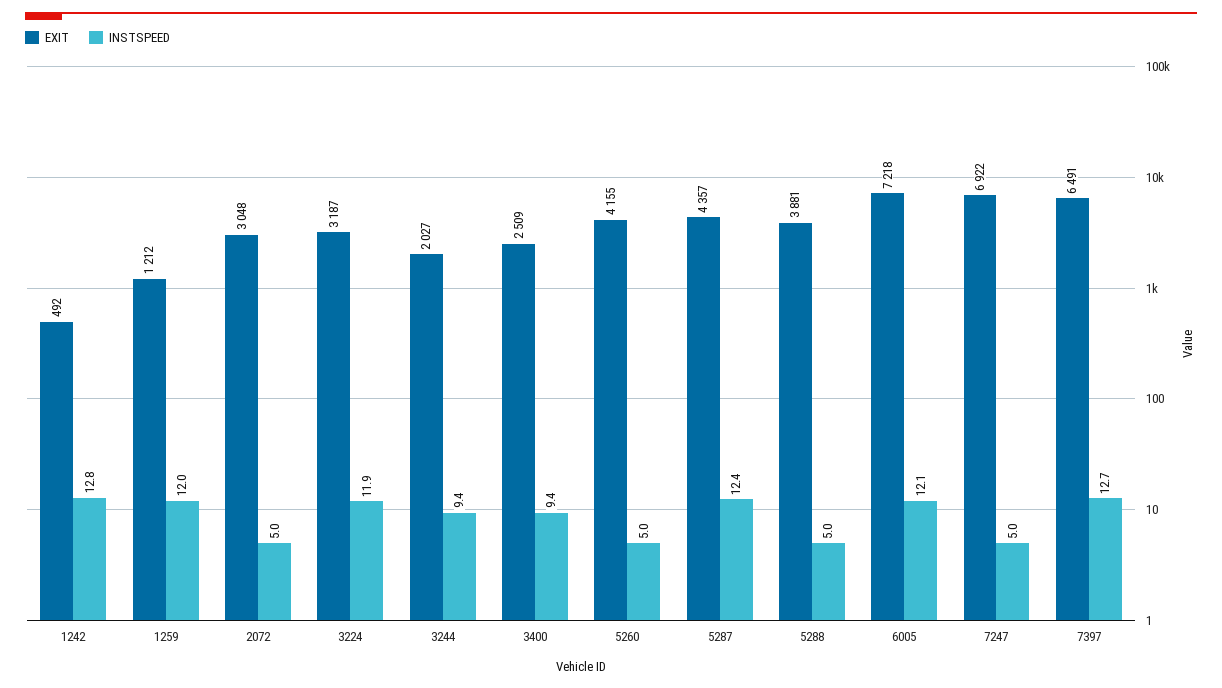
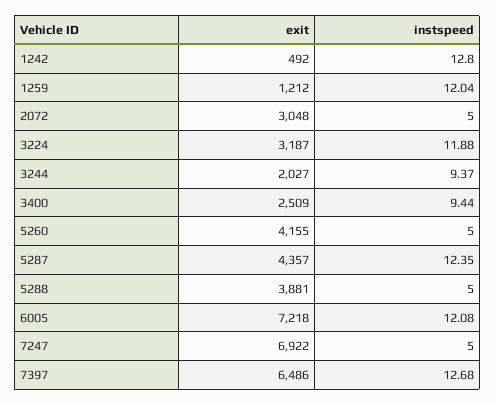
EXIT, 7397: 6491 -> 6486

